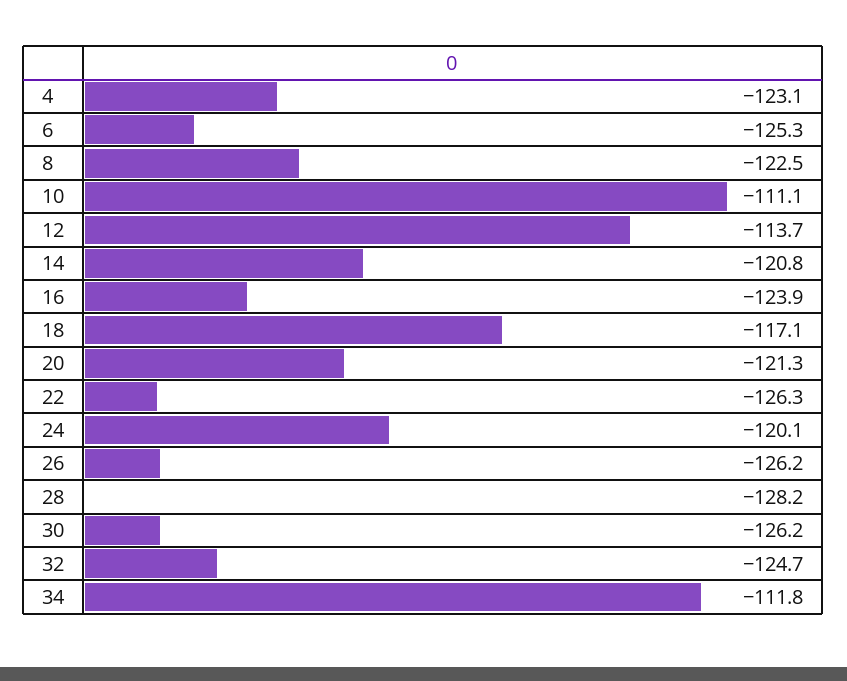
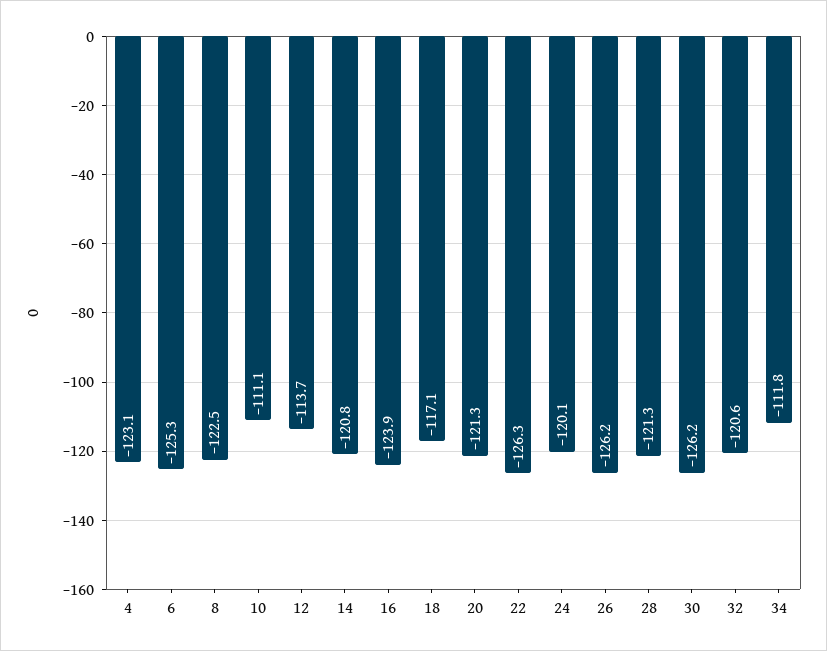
28: -128.2 -> -121.3
32: -124.7 -> -120.6

